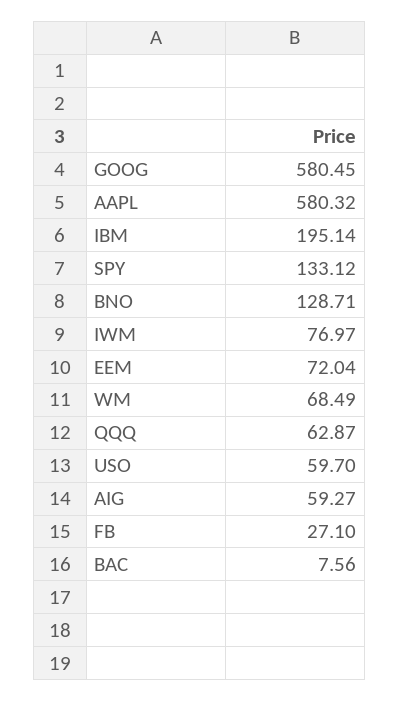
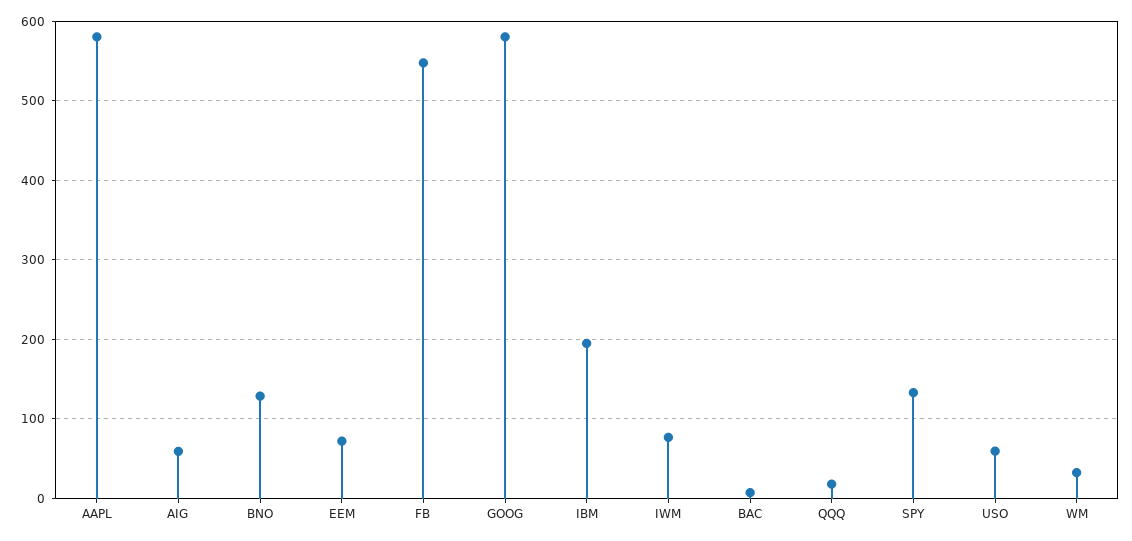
WM: 68.49 -> 30
QQQ: 62.87 -> 20
FB: 27.1 -> 550

